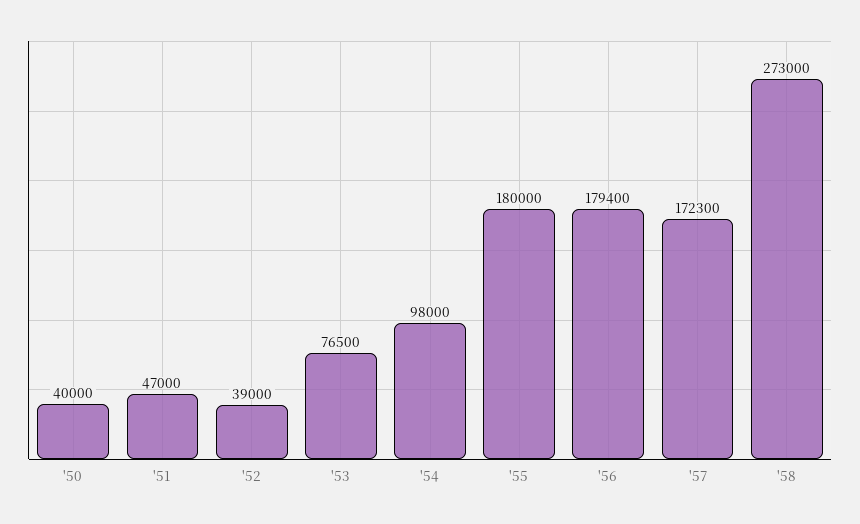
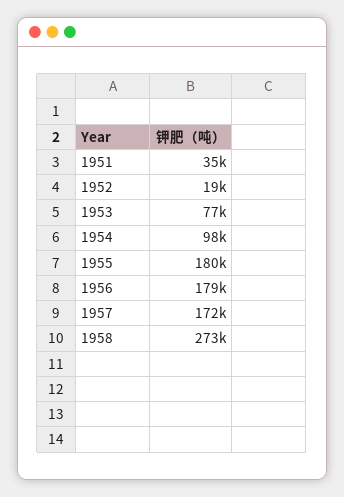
'50: 40000 -> none
'51: 47000 -> 35000
'52: 39000 -> 19000

